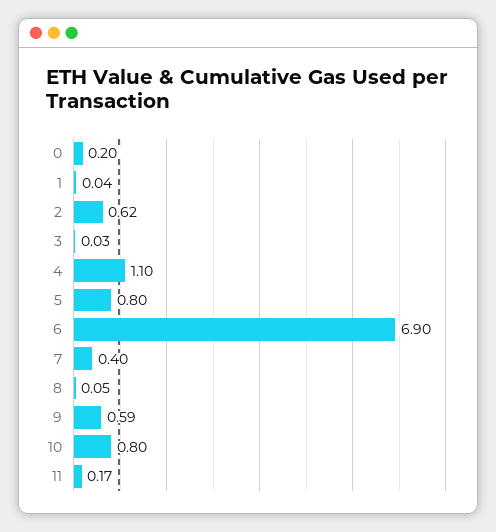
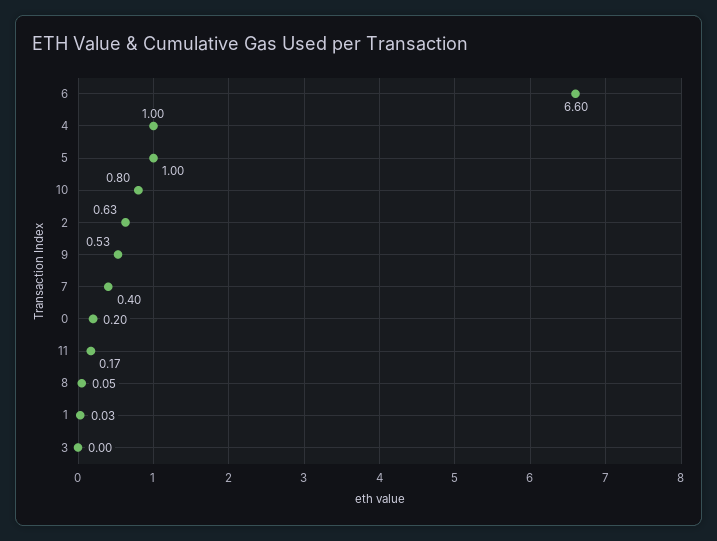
1: 0.04 -> 0.03
2: 0.62 -> 0.63
3: 0.03 -> 0
4: 1.1 -> 1
5: 0.8 -> 1
6: 6.9 -> 6.6
9: 0.59 -> 0.53

